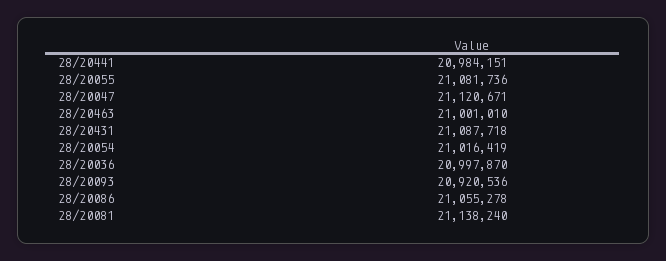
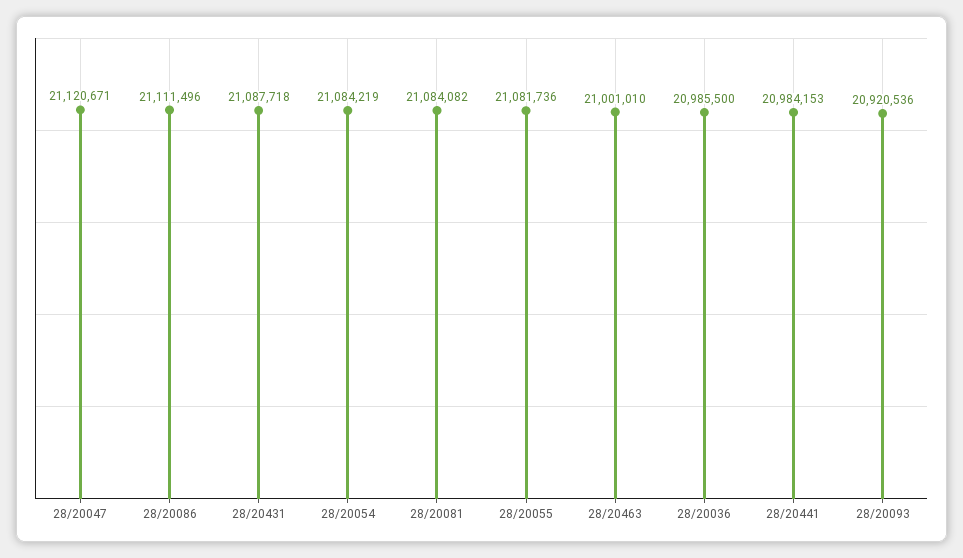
28/20441: 20984151 -> 20984153
28/20054: 21016419 -> 21084219
28/20036: 20997870 -> 20985500
28/20086: 21055278 -> 21111496
28/20081: 21138240 -> 21084082

